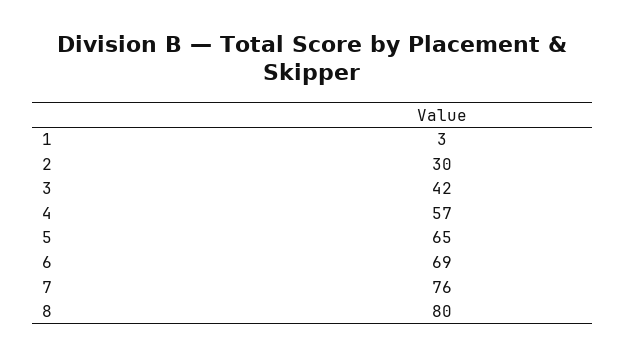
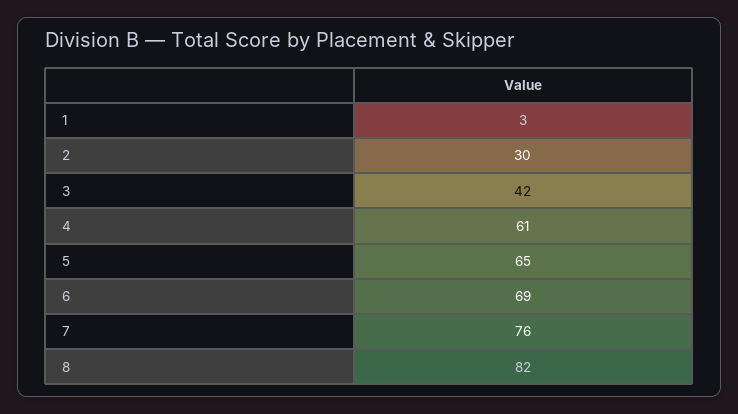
4: 57 -> 61
8: 80 -> 82

